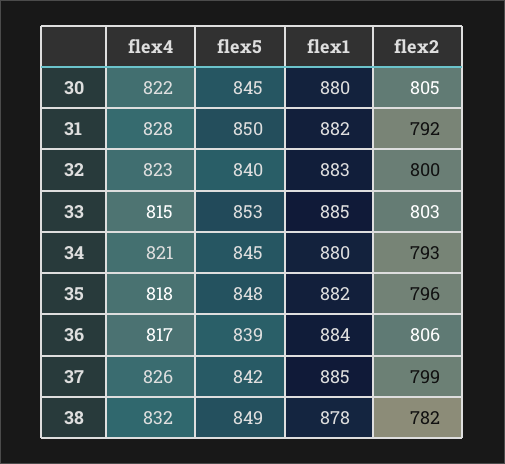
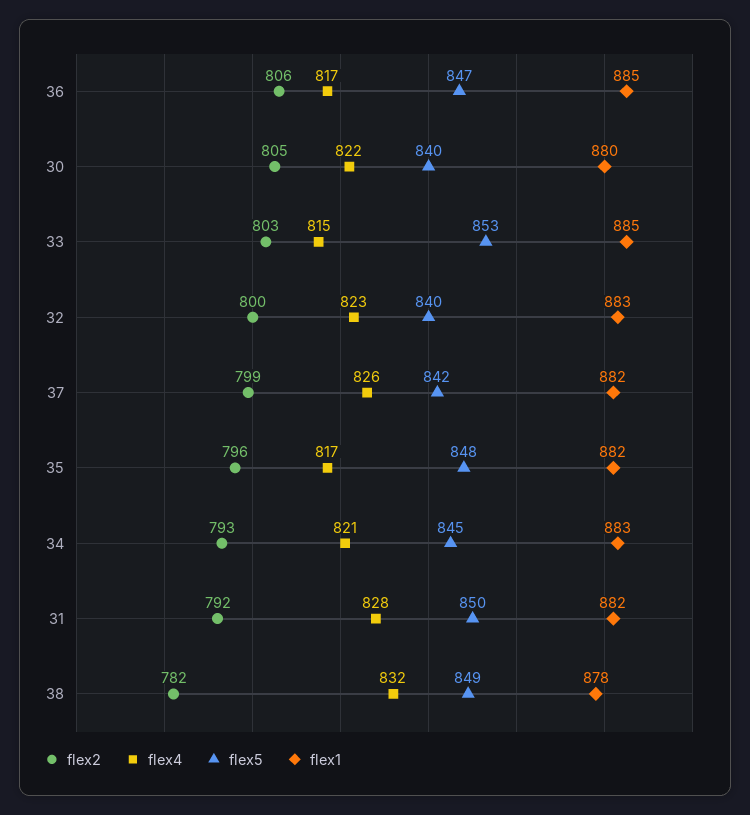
flex5, 30: 845 -> 840
flex1, 34: 880 -> 883
flex4, 35: 818 -> 817
flex5, 36: 839 -> 847
flex1, 36: 884 -> 885
flex1, 37: 885 -> 882

